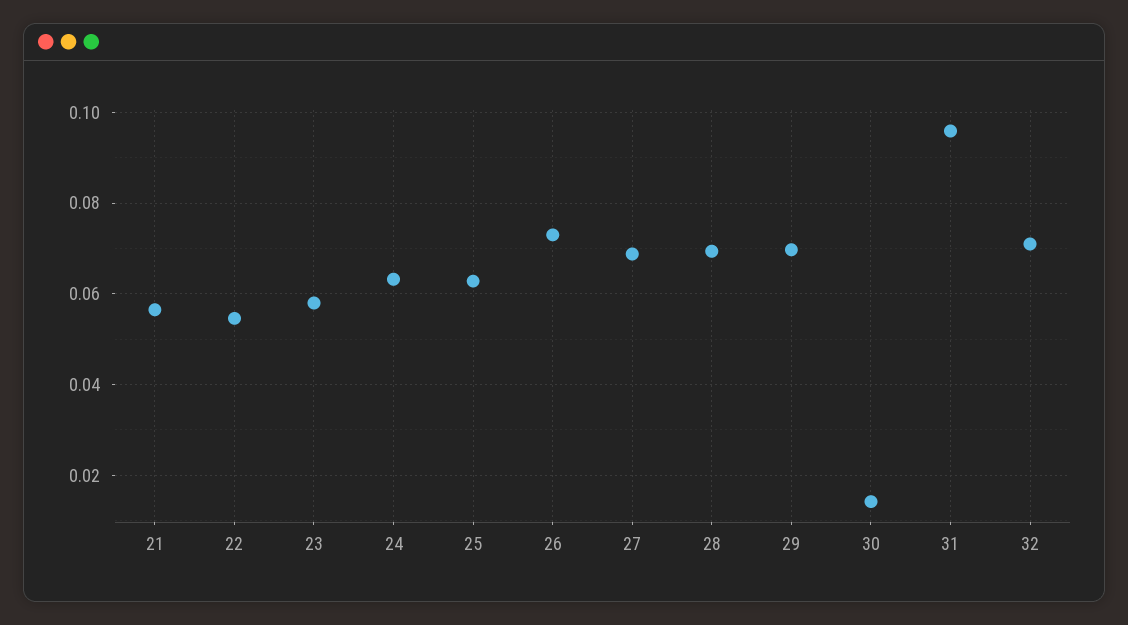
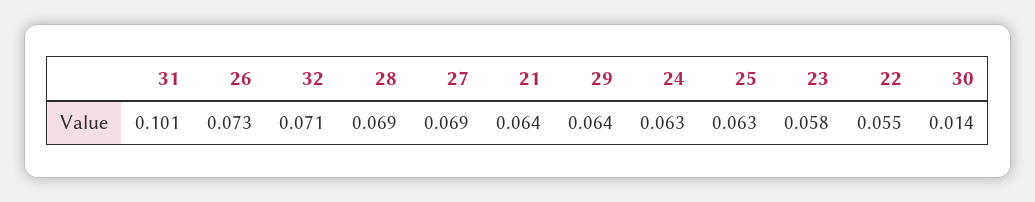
21: 0.056 -> 0.064
29: 0.07 -> 0.064
31: 0.096 -> 0.101

